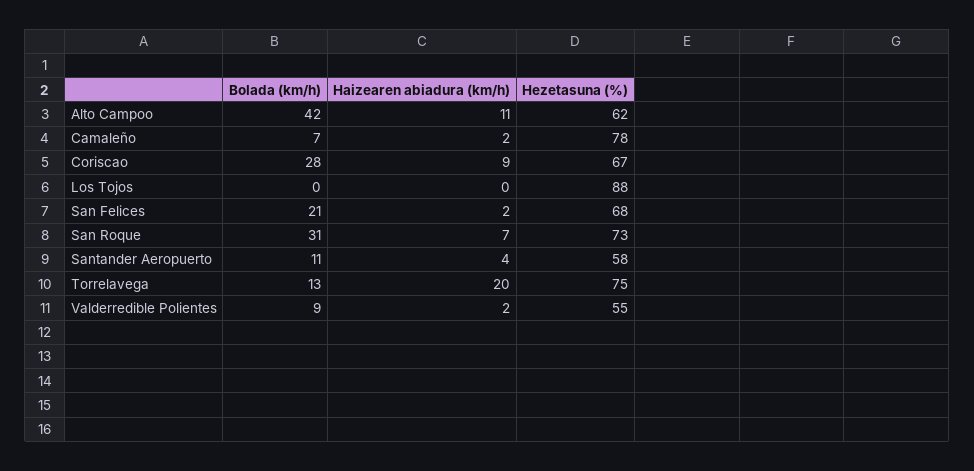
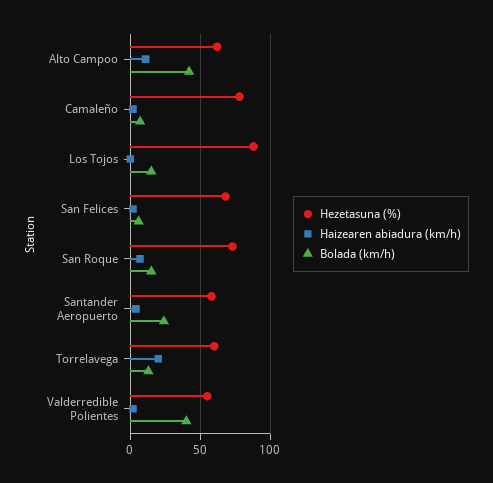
Bolada (km/h), Coriscao: 28 -> none
Haizearen abiadura (km/h), Coriscao: 9 -> none
Hezetasuna (%), Coriscao: 67 -> none
Bolada (km/h), Los Tojos: 0 -> 15
Bolada (km/h), San Felices: 21 -> 5
Bolada (km/h), San Roque: 31 -> 15
Bolada (km/h), Santander Aeropuerto: 11 -> 25
Hezetasuna (%), Torrelavega: 75 -> 60
Bolada (km/h), Valderredible Polientes: 9 -> 40

